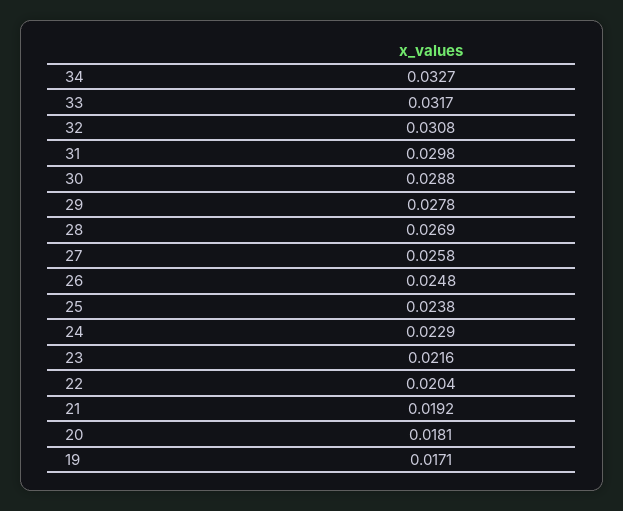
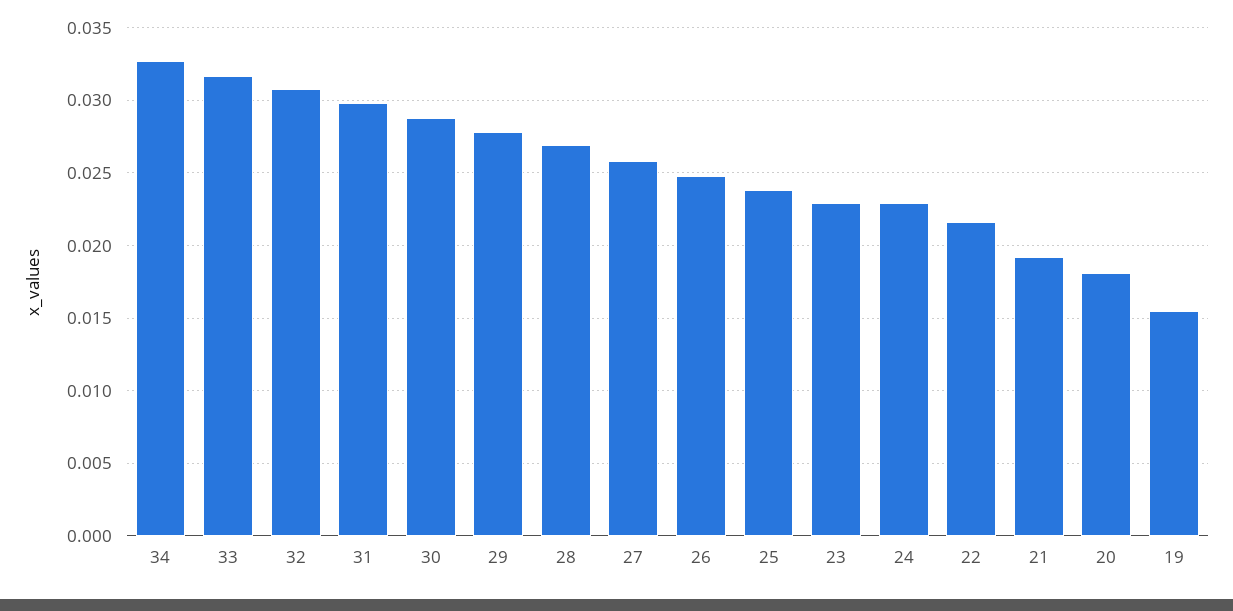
23: 0.0216 -> 0.023
22: 0.0204 -> 0.0215
19: 0.0171 -> 0.0155

